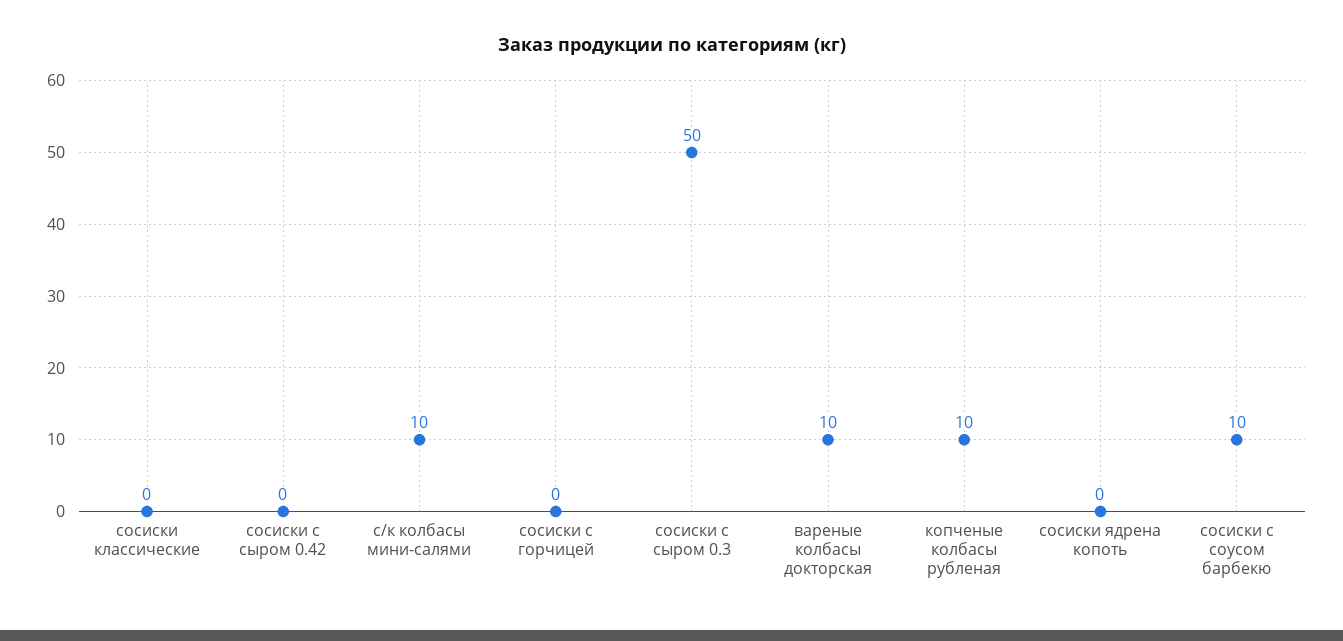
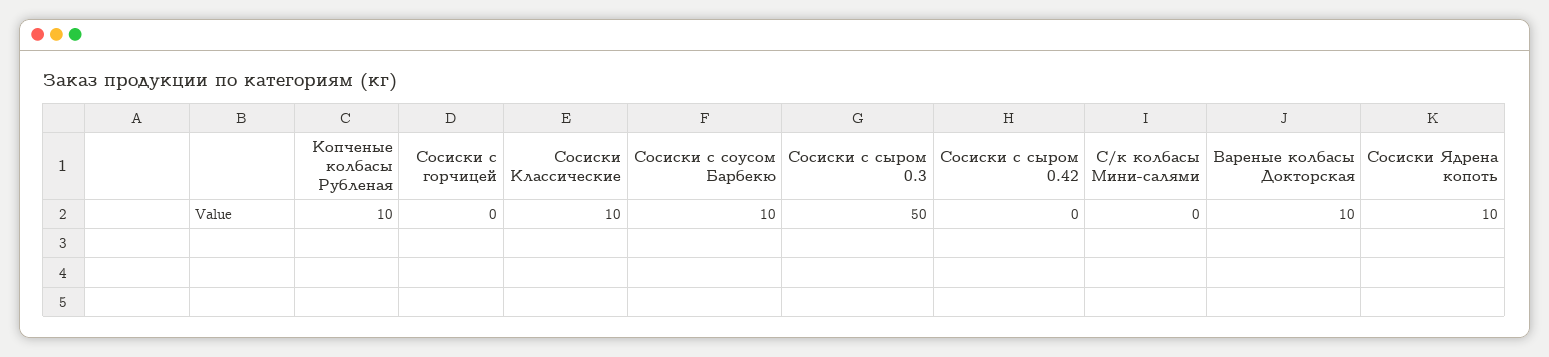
сосиски классические: 0 -> 10
с/к колбасы мини-салями: 10 -> 0
сосиски ядрена копоть: 0 -> 10

